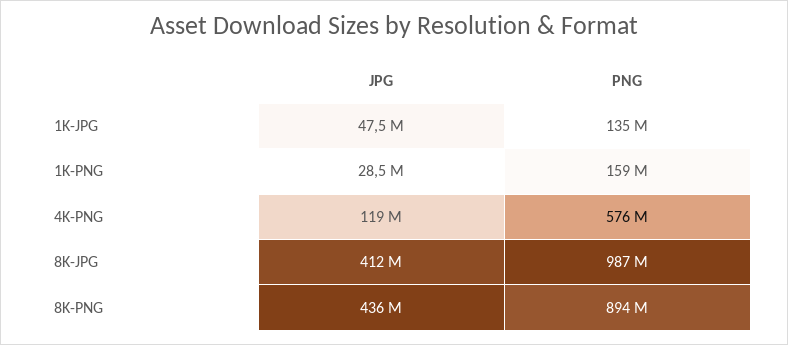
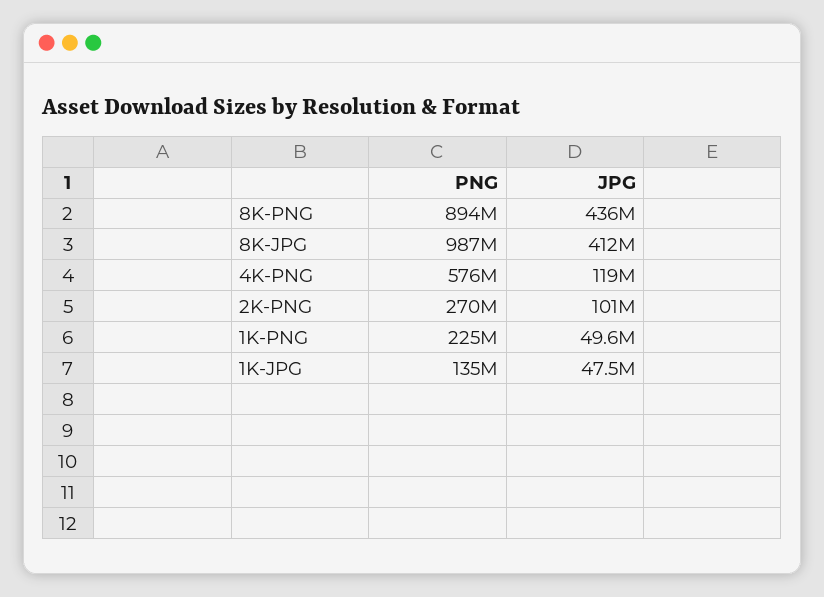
JPG, 1K-PNG: 28500000 -> 49600000
PNG, 1K-PNG: 159000000 -> 225000000
PNG, 2K-PNG: none -> 270000000
JPG, 2K-PNG: none -> 101000000

